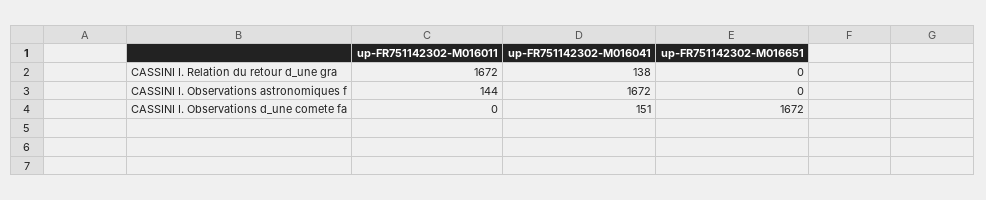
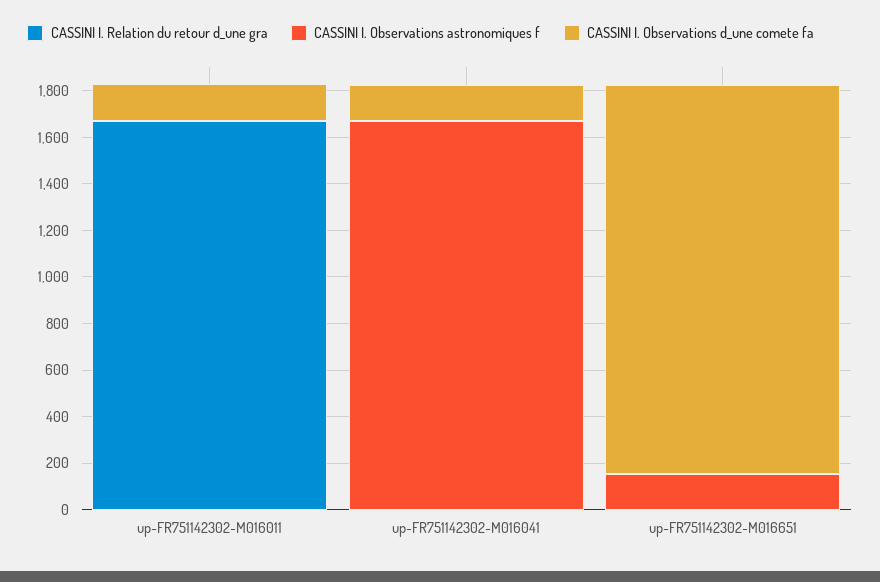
CASSINI I. Relation du retour d_une gra, up-FR751142302-M016041: 138 -> 0
CASSINI I. Observations astronomiques f, up-FR751142302-M016011: 144 -> 0
CASSINI I. Observations astronomiques f, up-FR751142302-M016651: 0 -> 150
CASSINI I. Observations d_une comete fa, up-FR751142302-M016011: 0 -> 150

